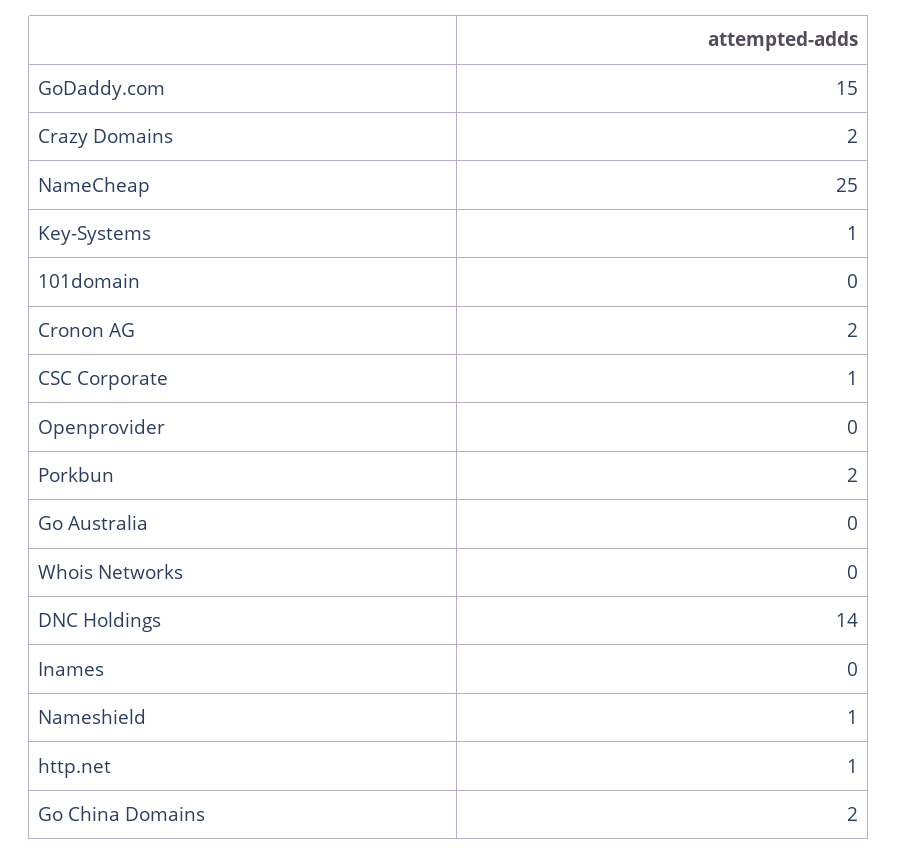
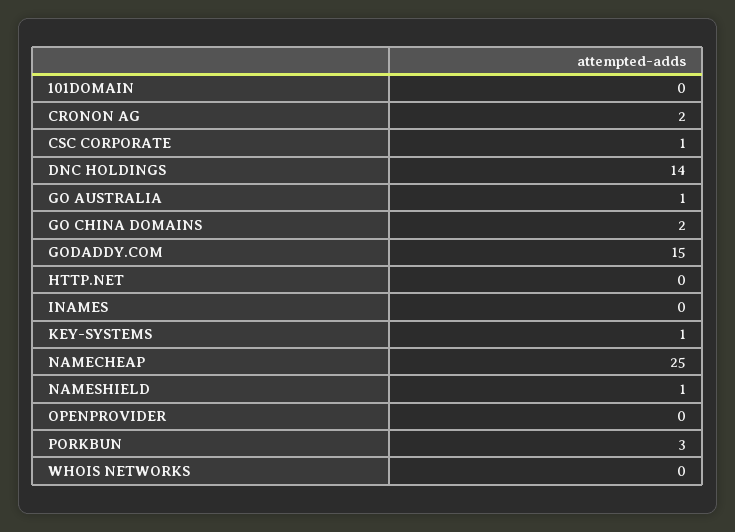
Crazy Domains: 2 -> none
Porkbun: 2 -> 3
Go Australia: 0 -> 1
http.net: 1 -> 0

